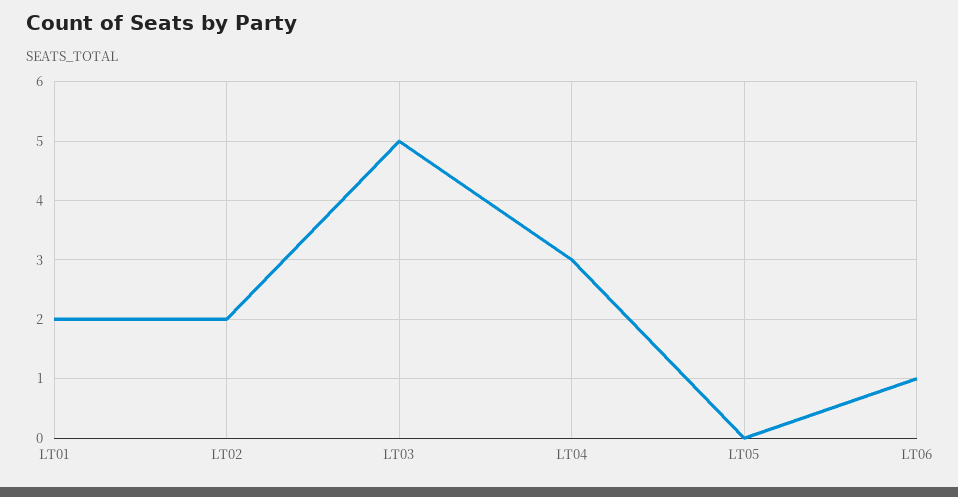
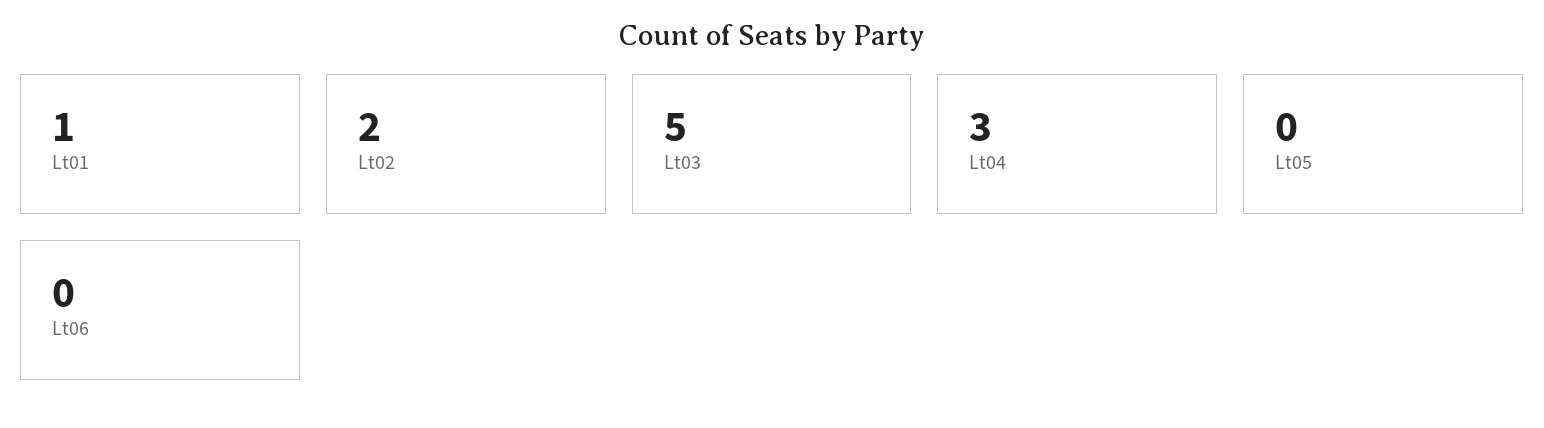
LT01: 2 -> 1
LT06: 1 -> 0

